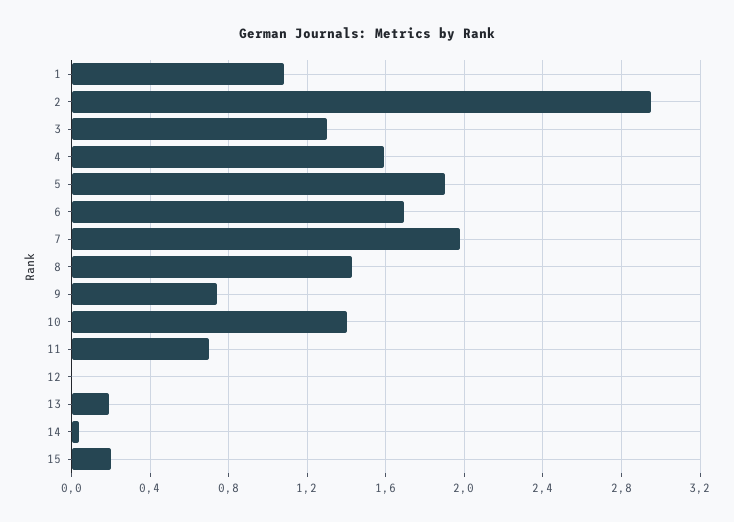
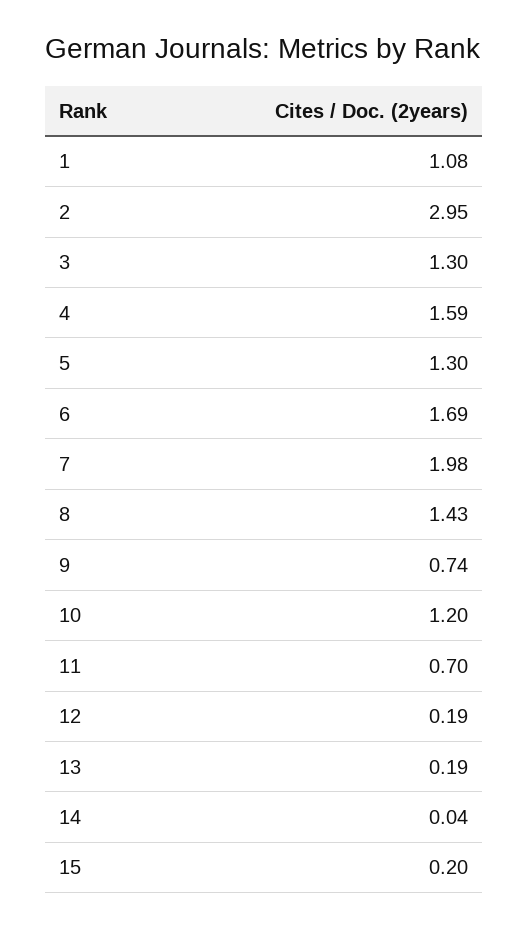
5: 1.9 -> 1.3
10: 1.4 -> 1.2
12: 0 -> 0.19

